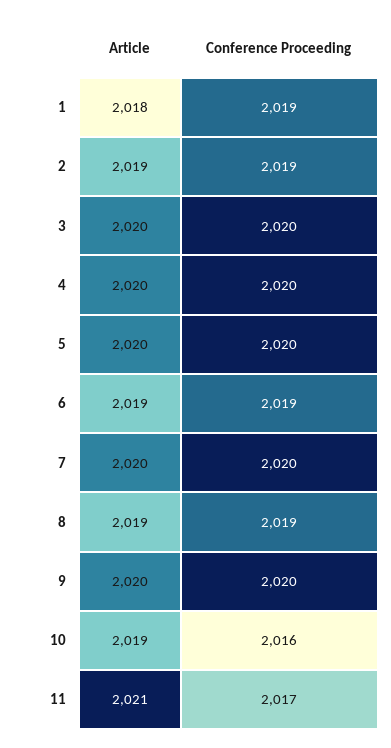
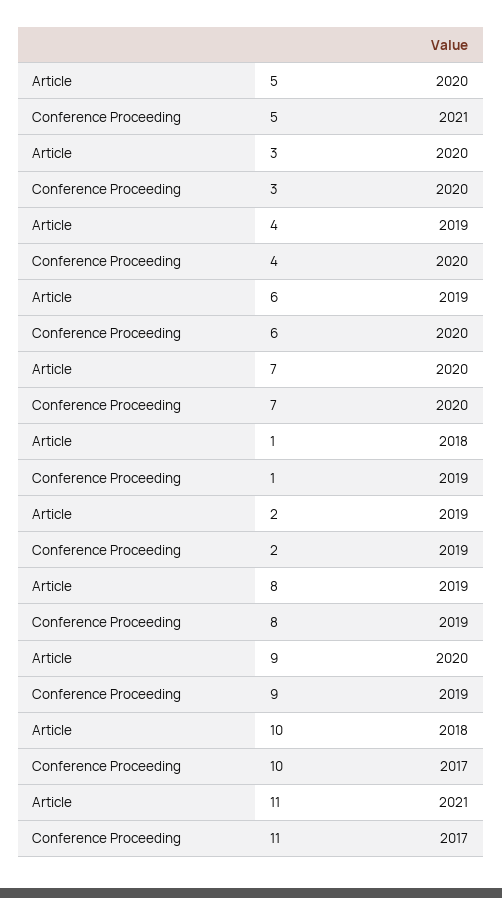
Article, 4: 2020 -> 2019
Conference Proceeding, 5: 2020 -> 2021
Conference Proceeding, 6: 2019 -> 2020
Conference Proceeding, 9: 2020 -> 2019
Article, 10: 2019 -> 2018
Conference Proceeding, 10: 2016 -> 2017

